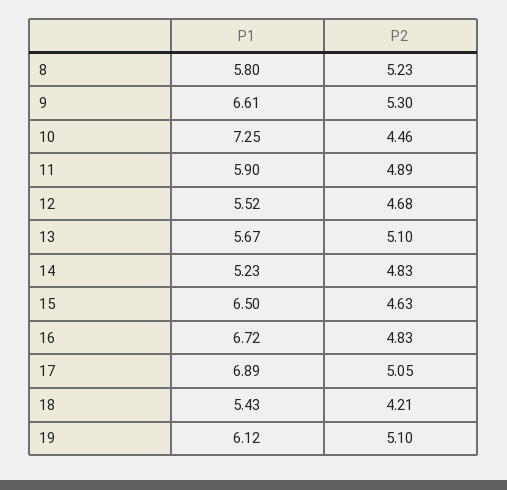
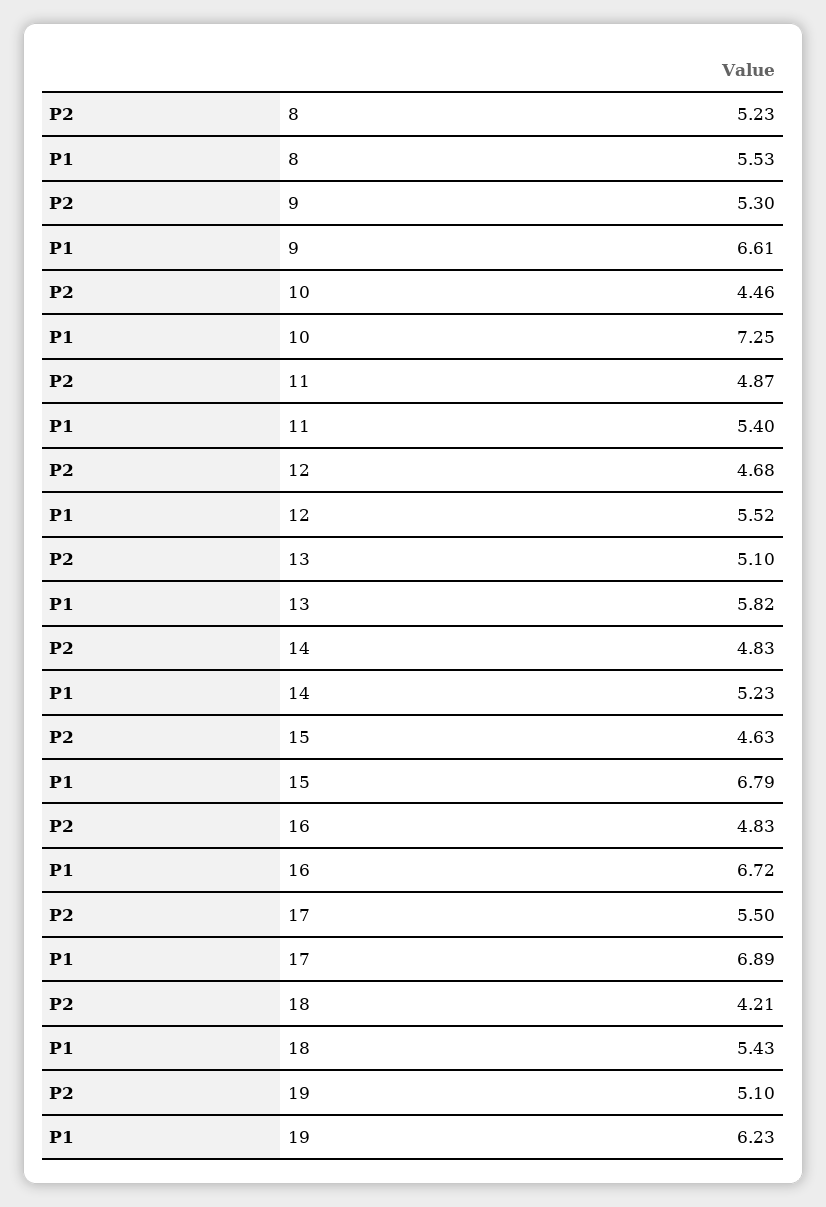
P1, 8: 5.8 -> 5.53
P1, 11: 5.9 -> 5.4
P2, 11: 4.89 -> 4.87
P1, 13: 5.67 -> 5.82
P1, 15: 6.5 -> 6.79
P2, 17: 5.05 -> 5.5
P1, 19: 6.12 -> 6.23

